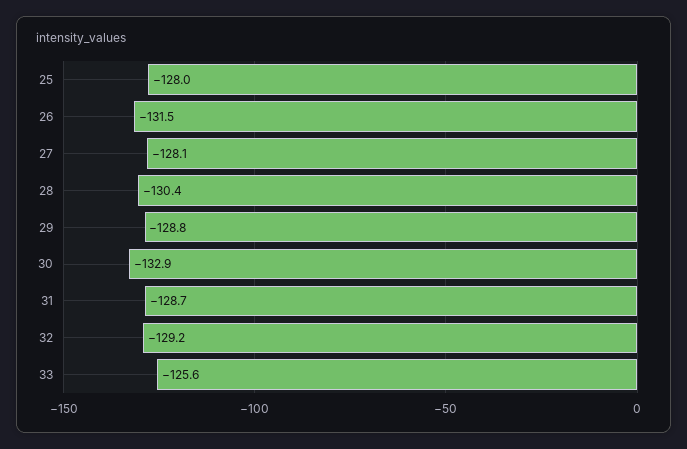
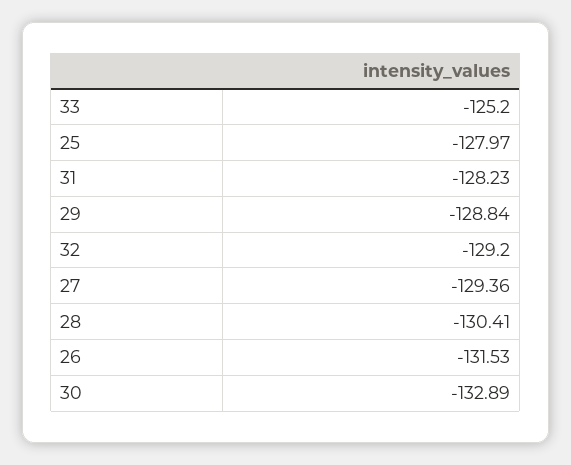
27: -128.1 -> -129.36
31: -128.7 -> -128.23
33: -125.6 -> -125.2

